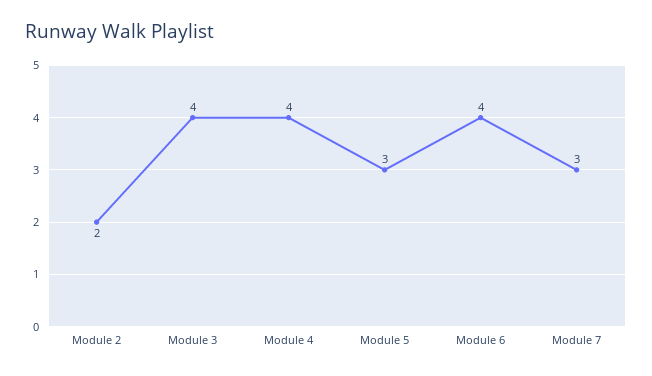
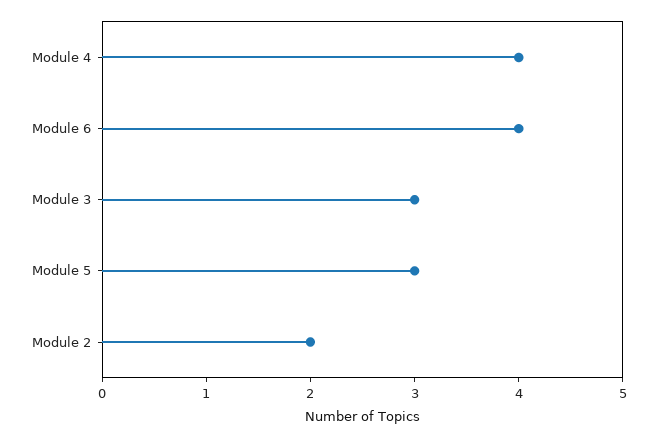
Module 3: 4 -> 3
Module 7: 3 -> none

